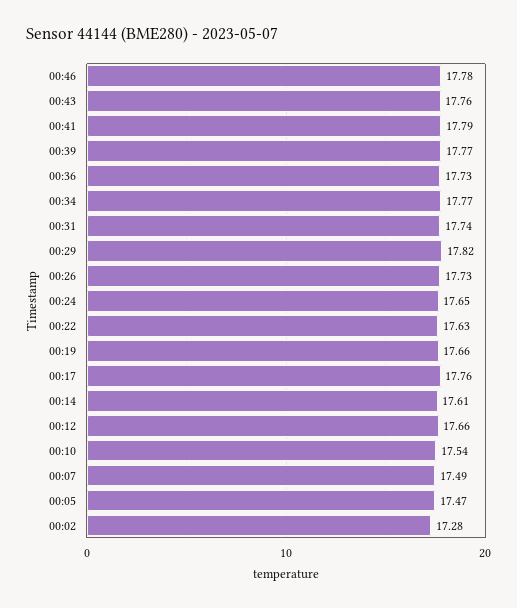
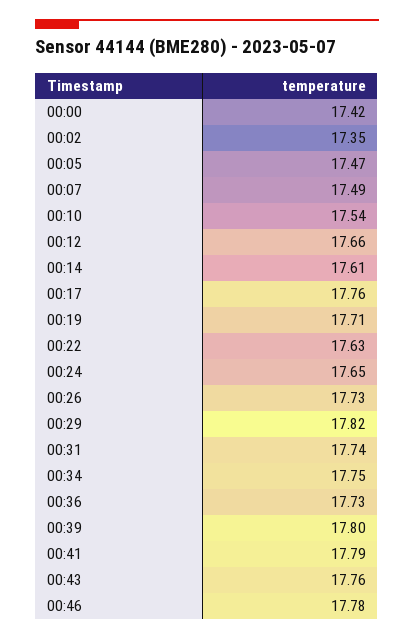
00:39: 17.77 -> 17.8
00:34: 17.77 -> 17.75
00:19: 17.66 -> 17.71
00:02: 17.28 -> 17.35
00:00: none -> 17.42

